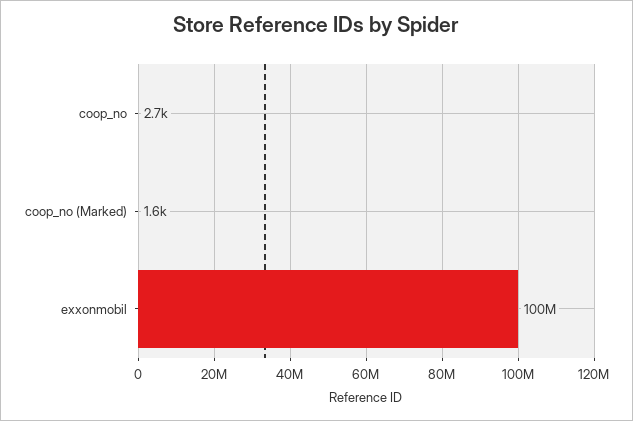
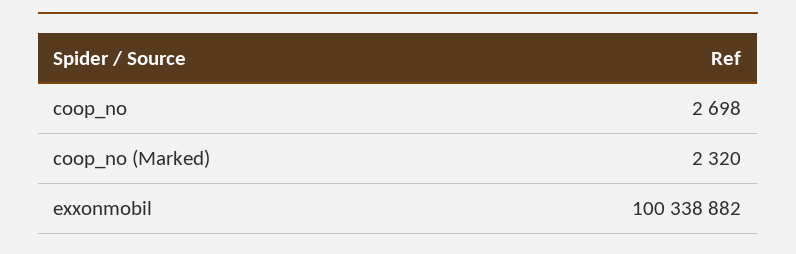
coop_no (Marked): 1600 -> 2320

